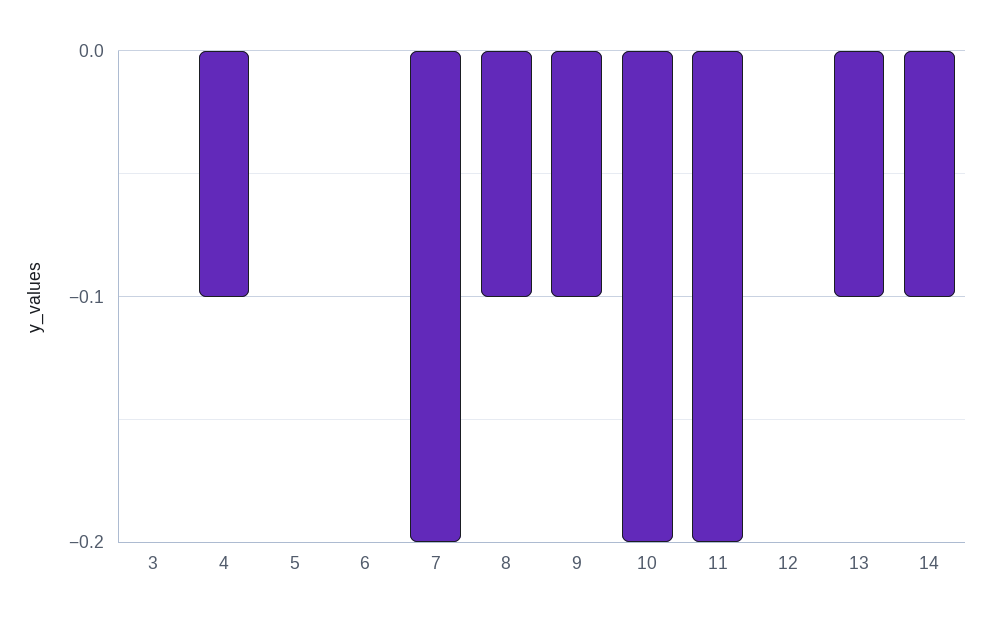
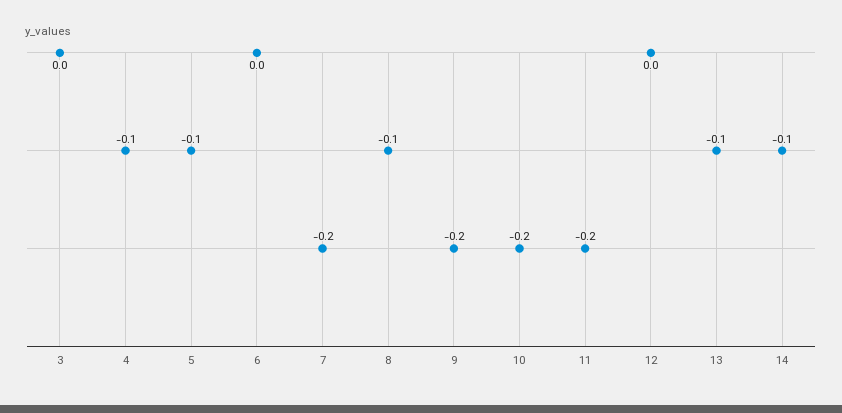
5: 0 -> -0.1
9: -0.1 -> -0.2

